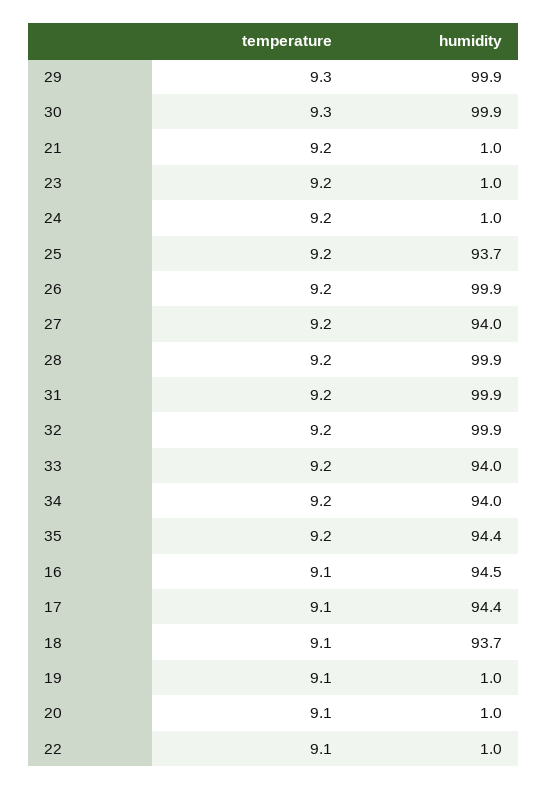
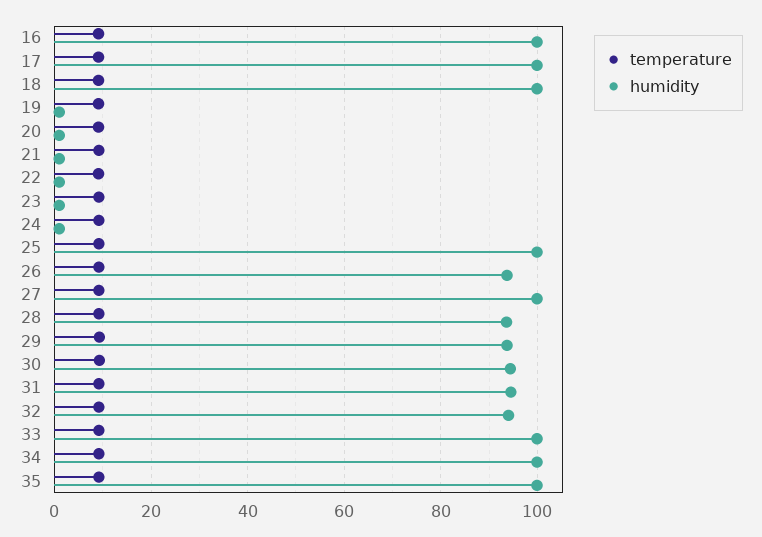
humidity, 29: 99.9 -> 94
humidity, 30: 99.9 -> 94
humidity, 25: 93.7 -> 100
humidity, 26: 99.9 -> 94
humidity, 27: 94 -> 100
humidity, 28: 99.9 -> 94
humidity, 31: 99.9 -> 94
humidity, 32: 99.9 -> 94
humidity, 33: 94 -> 100
humidity, 34: 94 -> 100
humidity, 35: 94.4 -> 100
humidity, 16: 94.5 -> 100
humidity, 17: 94.4 -> 100
humidity, 18: 93.7 -> 100

